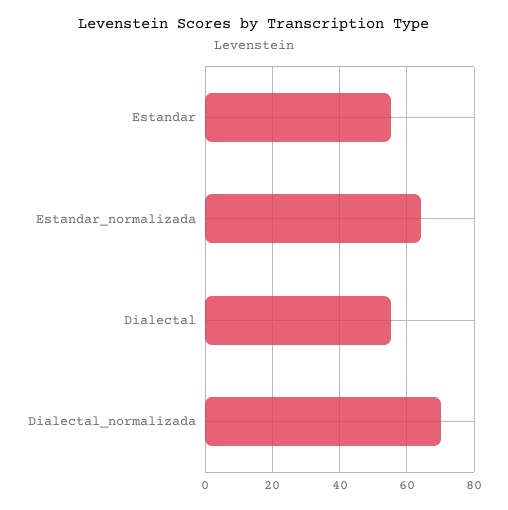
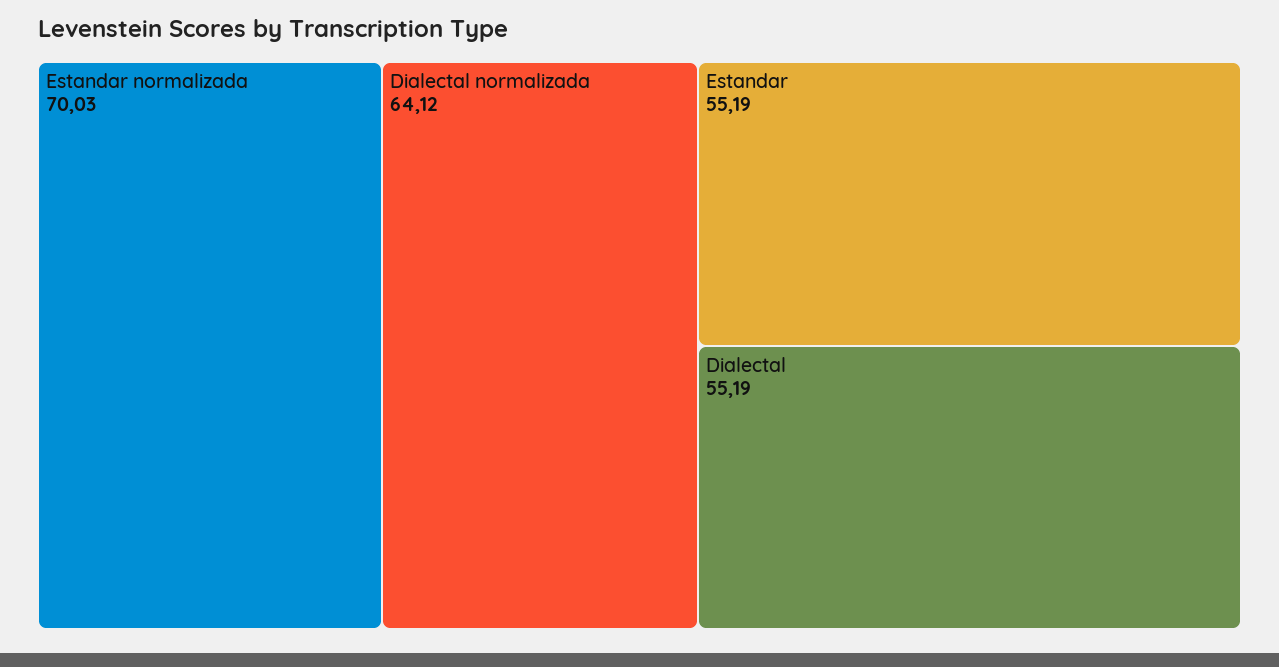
Estandar_normalizada: 64 -> 70.03
Dialectal_normalizada: 70 -> 64.12

